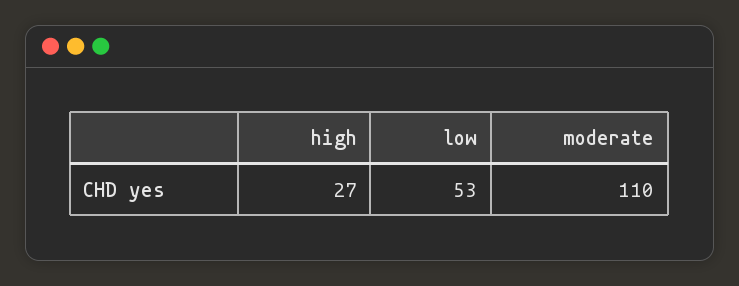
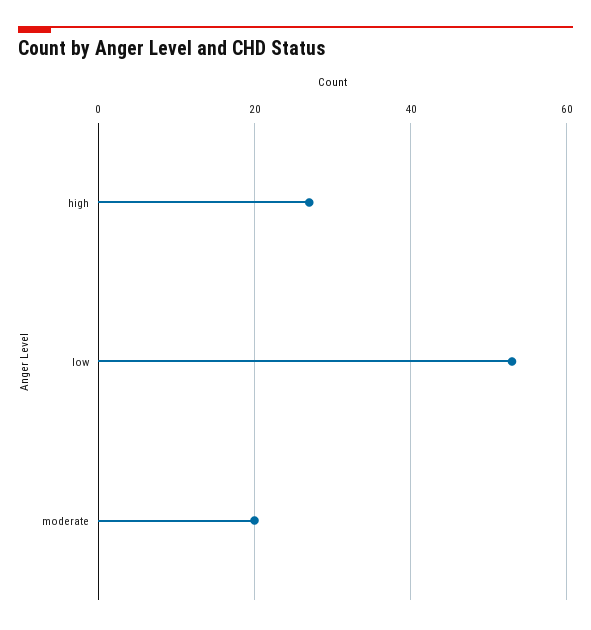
moderate: 110 -> 20

